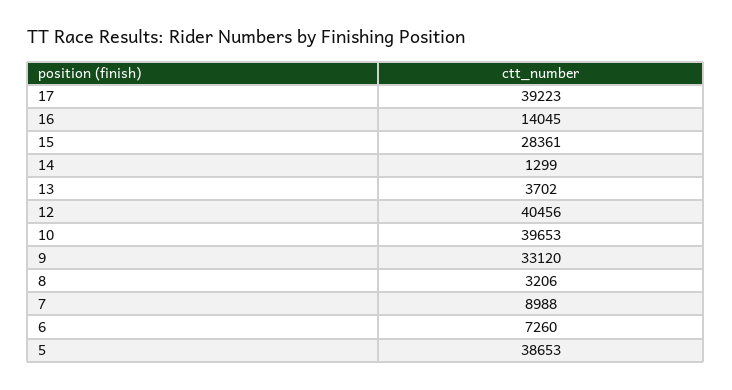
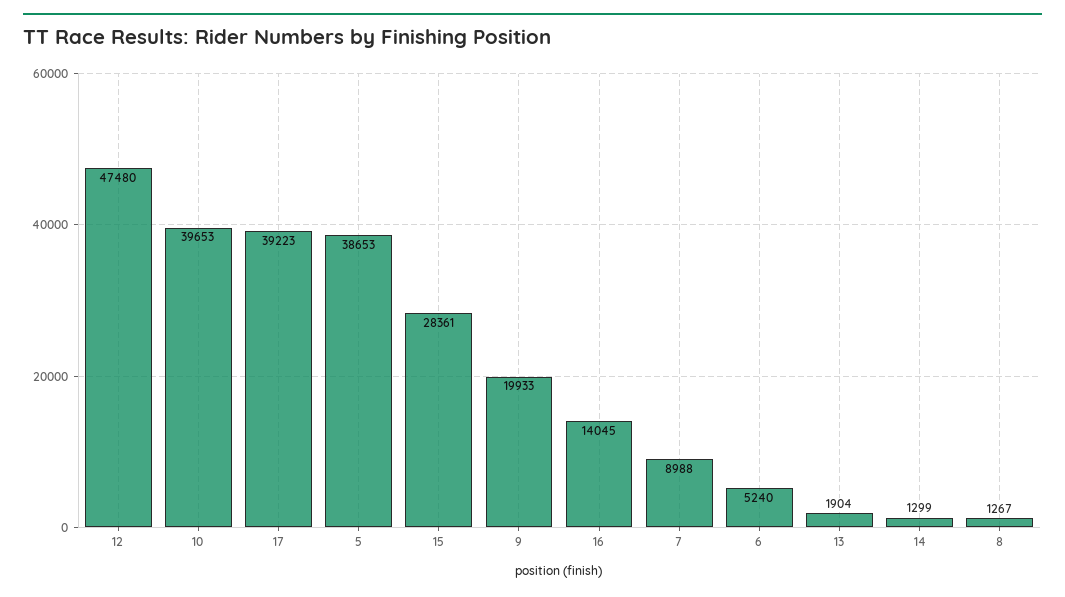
13: 3702 -> 1904
12: 40456 -> 47480
9: 33120 -> 19933
8: 3206 -> 1267
6: 7260 -> 5240

